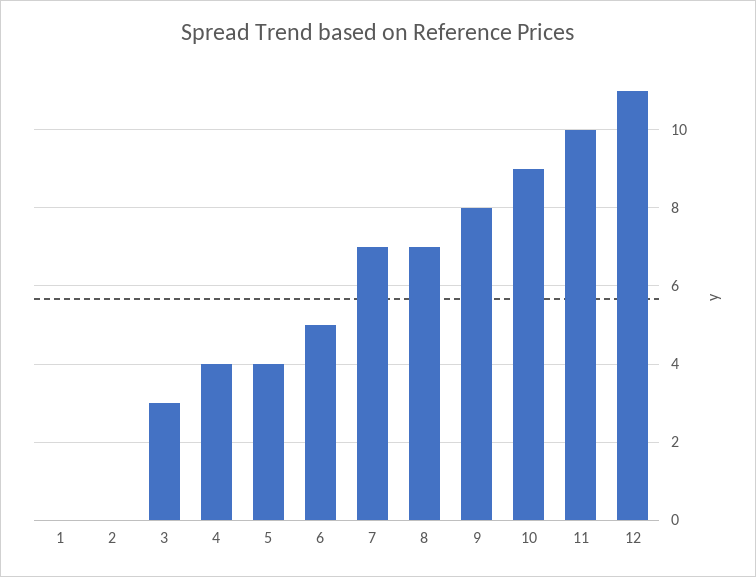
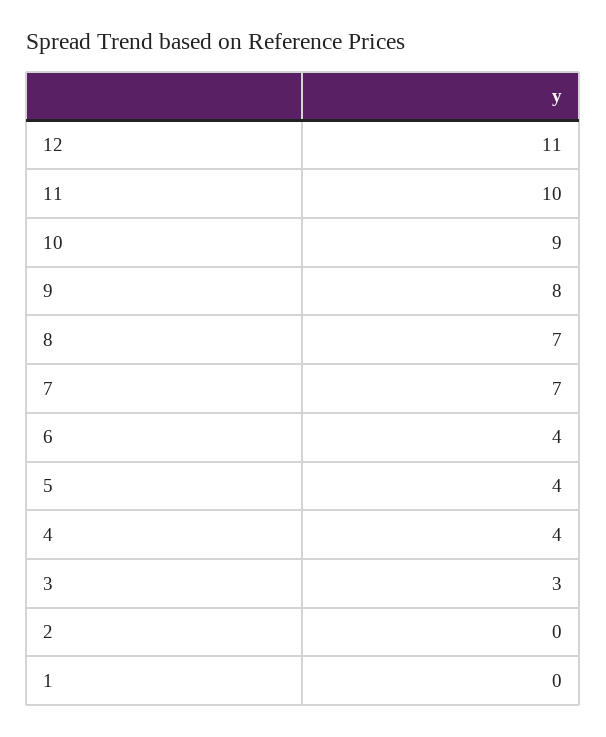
6: 5 -> 4

